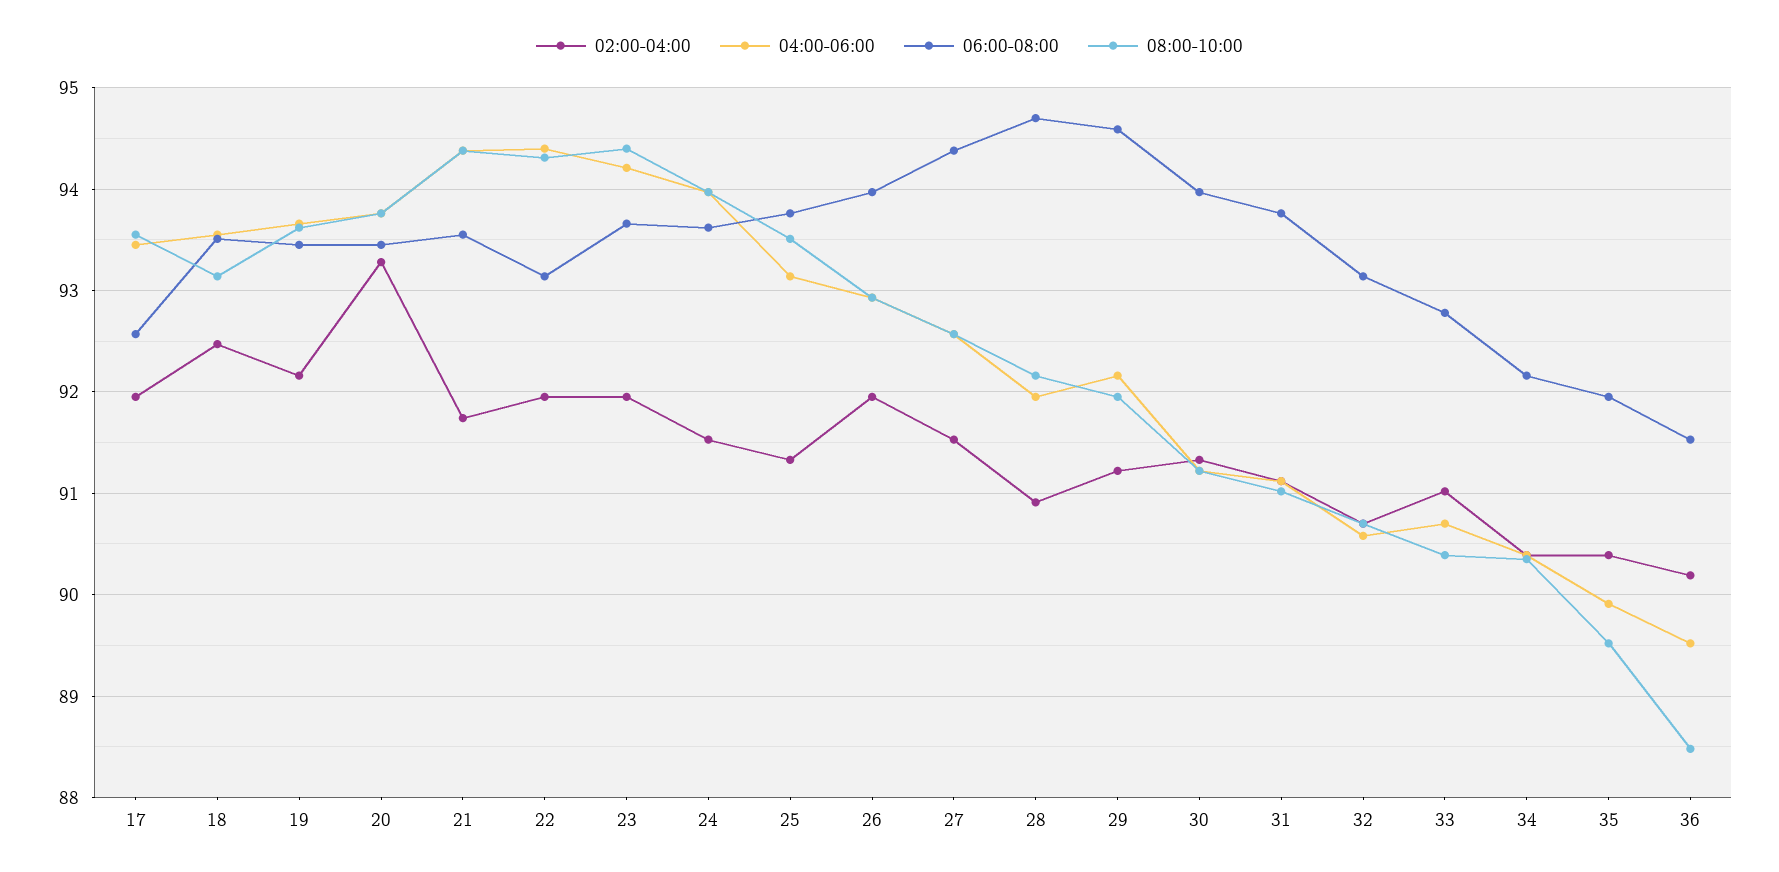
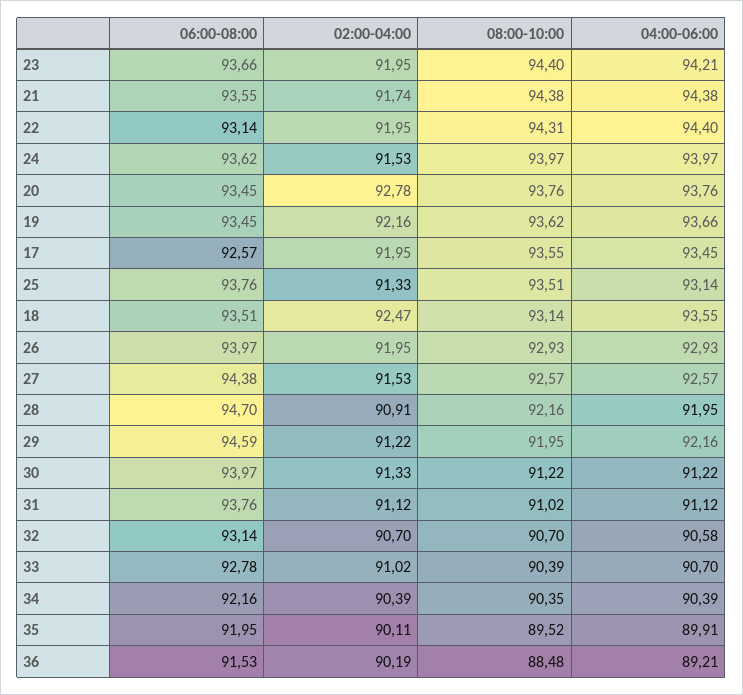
02:00-04:00, 20: 93.3 -> 92.78
02:00-04:00, 35: 90.4 -> 90.11
04:00-06:00, 36: 89.5 -> 89.21

